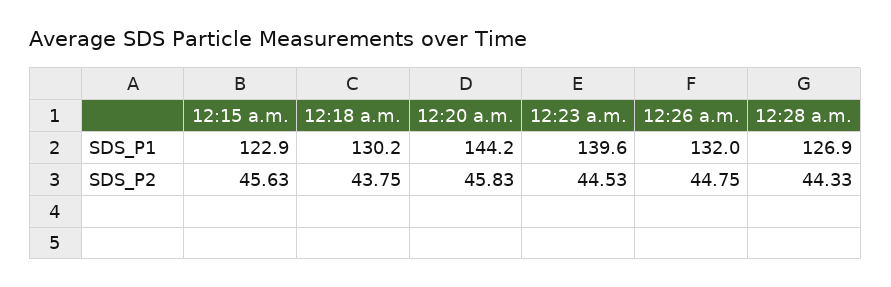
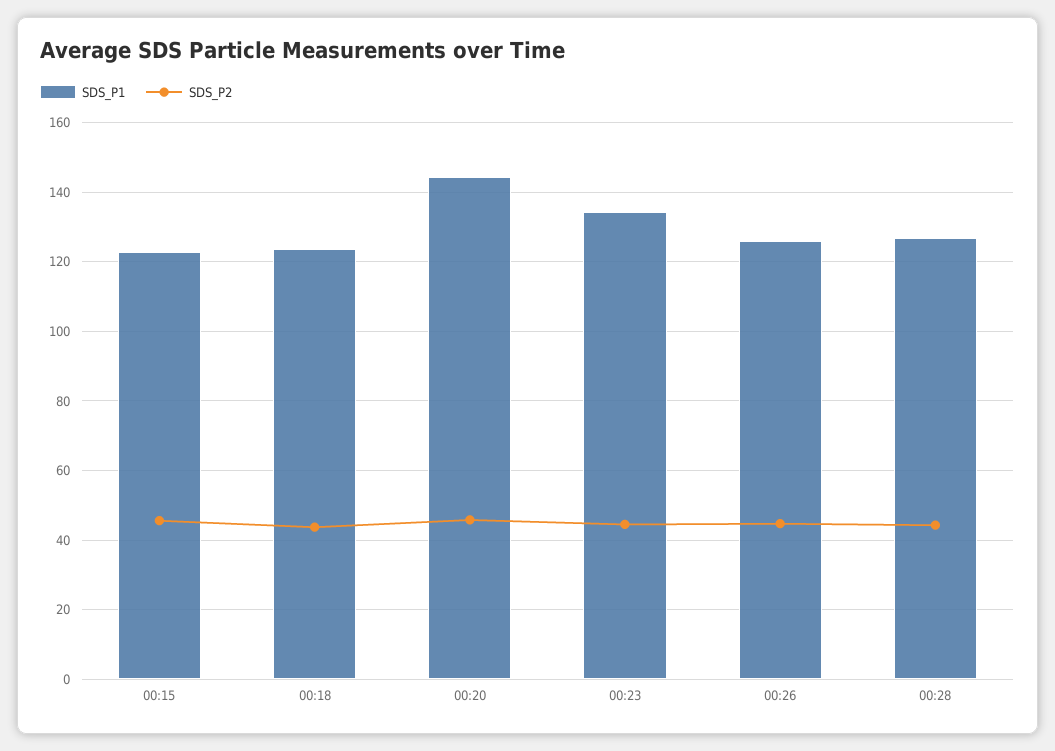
SDS_P1, 12:18 a.m.: 130.2 -> 124
SDS_P1, 12:23 a.m.: 139.6 -> 134
SDS_P1, 12:26 a.m.: 132 -> 126

